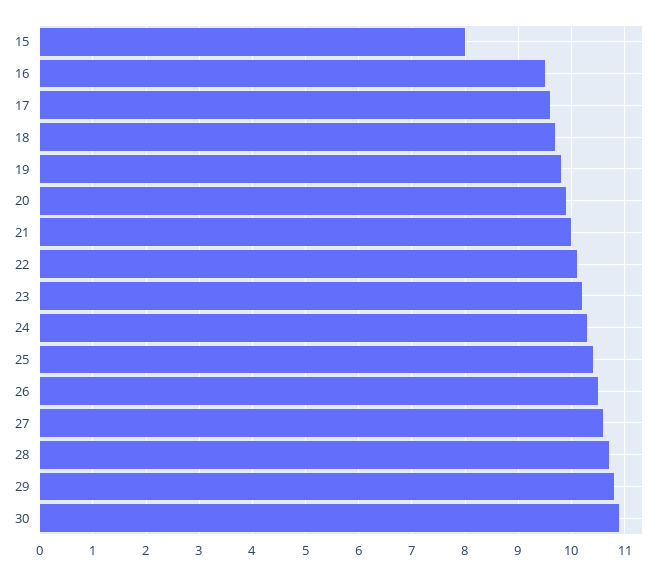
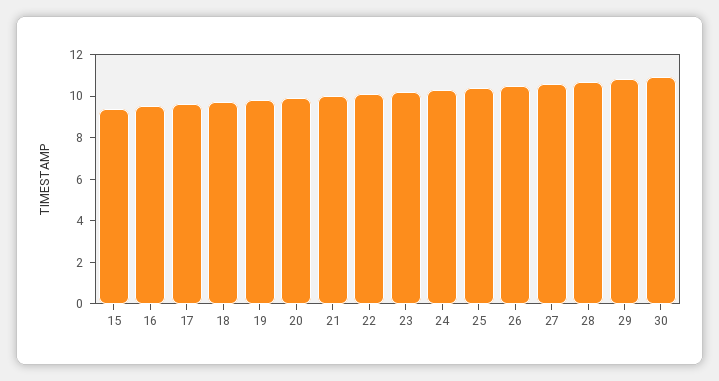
15: 8 -> 9.5

